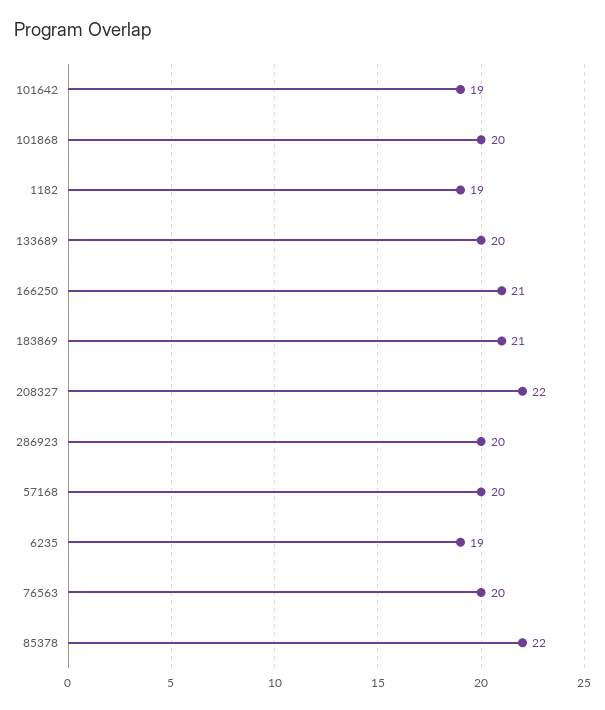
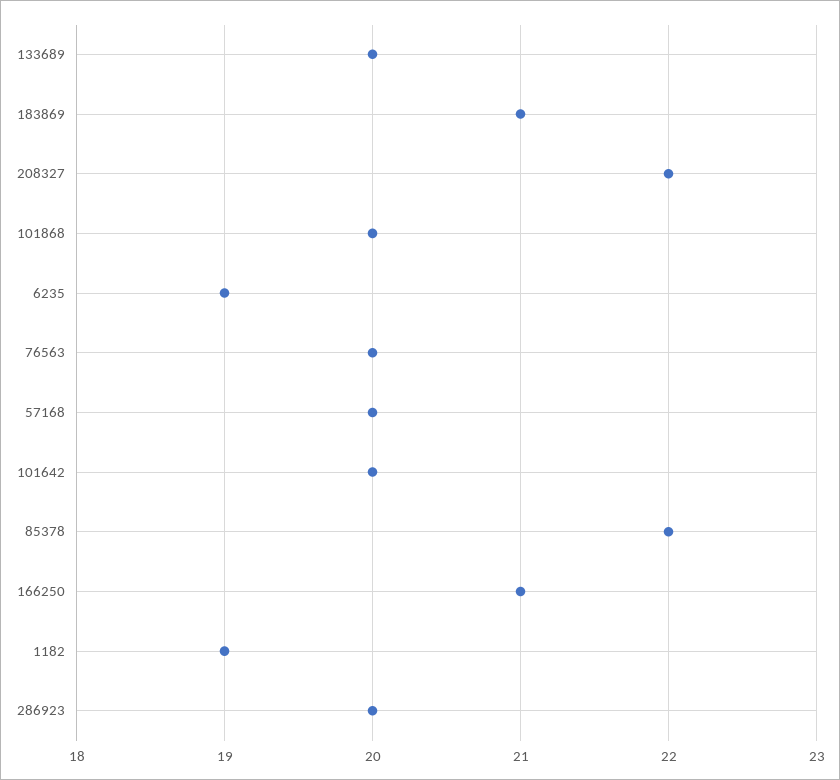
101642: 19 -> 20

